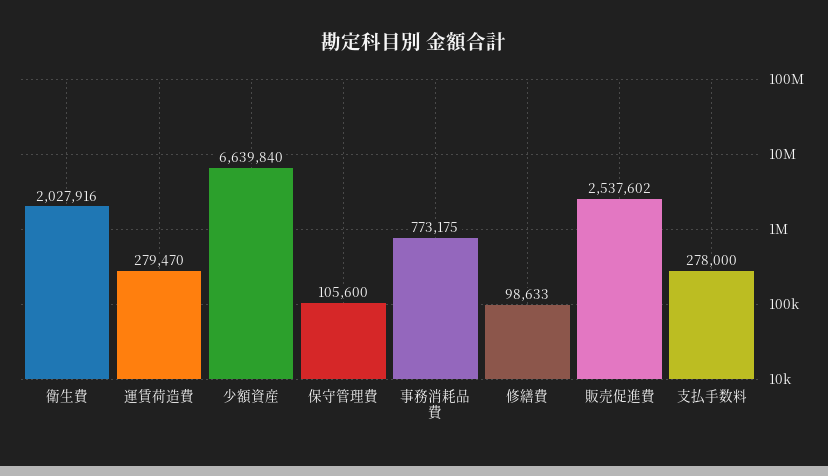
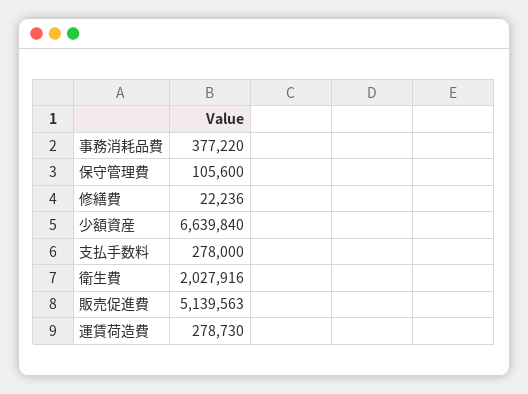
運賃荷造費: 279470 -> 278730
事務消耗品費: 773175 -> 377220
修繕費: 98633 -> 22236
販売促進費: 2537602 -> 5139563

